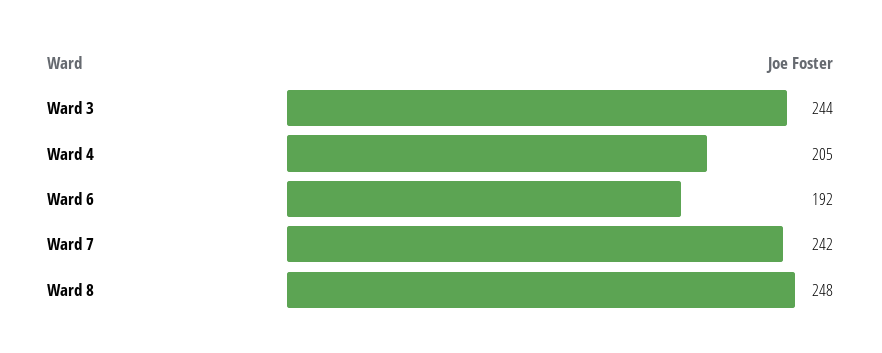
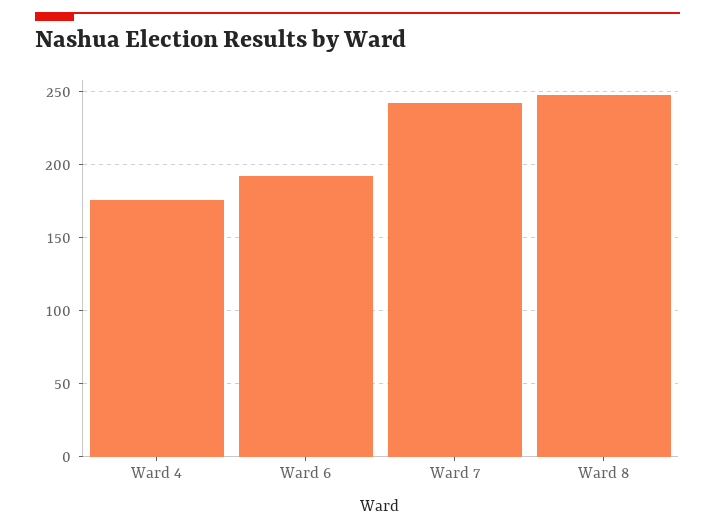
Ward 3: 244 -> none
Ward 4: 205 -> 175

